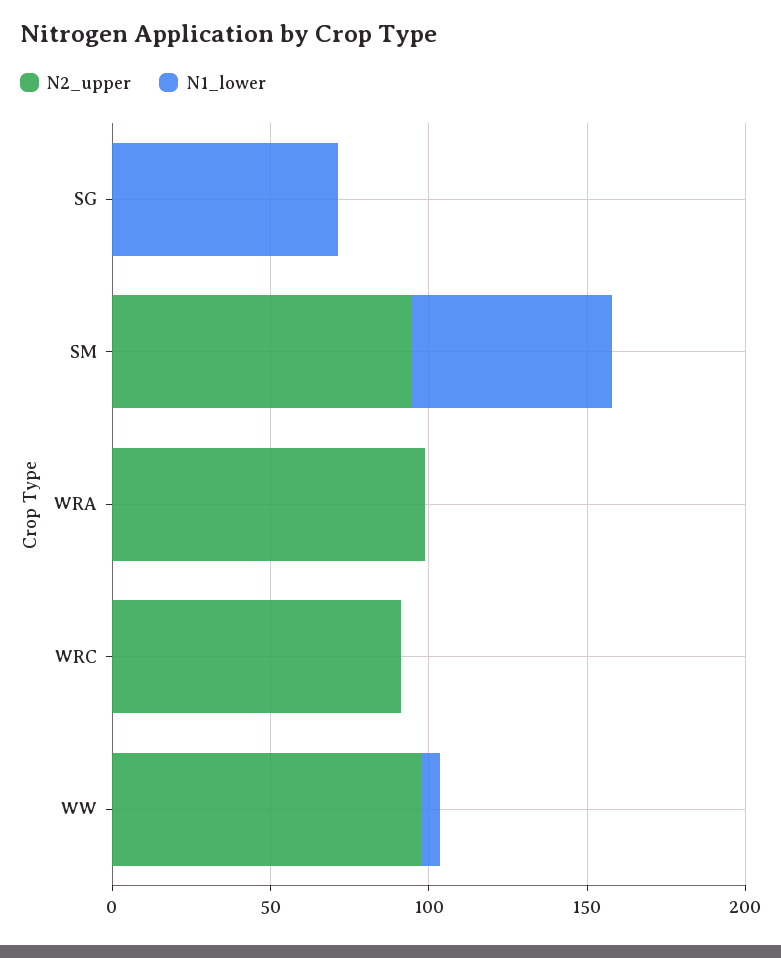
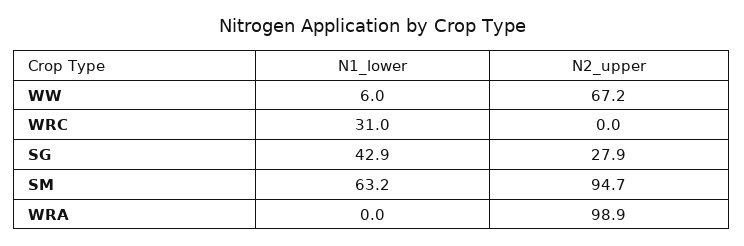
N2_upper, SG: 0 -> 27.9
N1_lower, SG: 70 -> 42.9
N2_upper, WRC: 90 -> 0
N1_lower, WRC: 0 -> 31
N2_upper, WW: 100 -> 67.2

